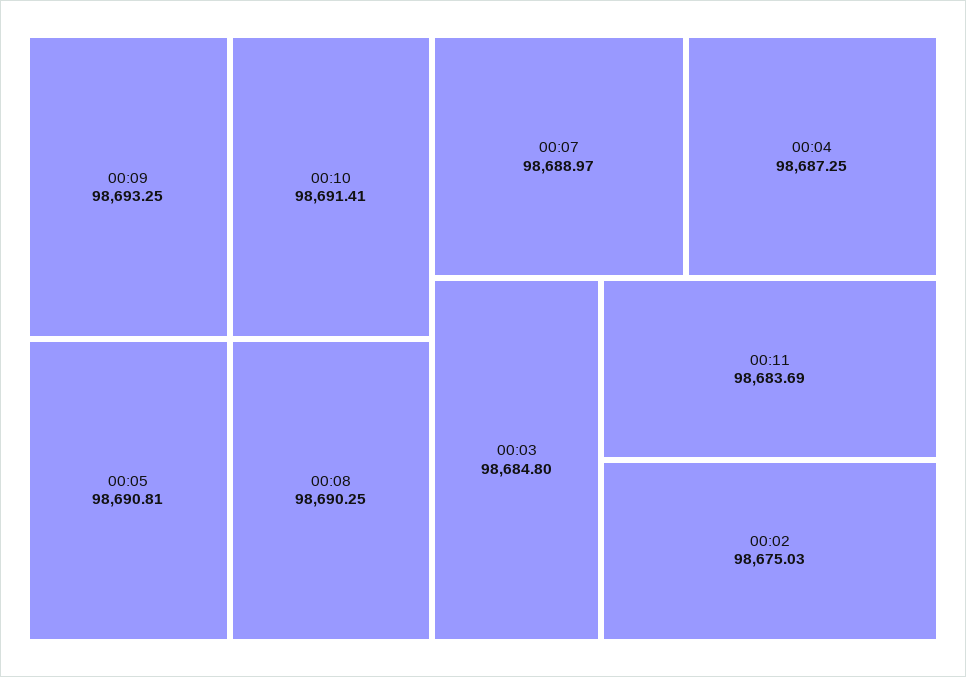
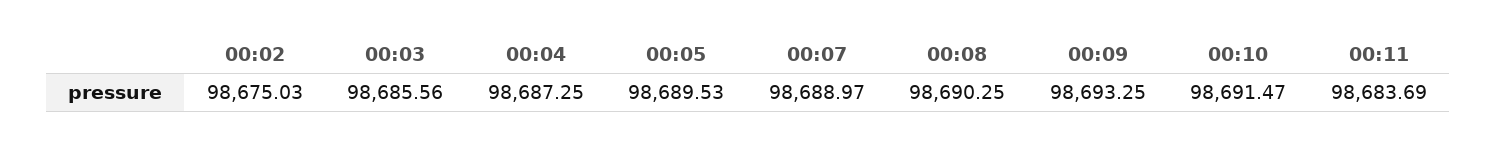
00:10: 98691.41 -> 98691.47
00:05: 98690.81 -> 98689.53
00:03: 98684.8 -> 98685.56

